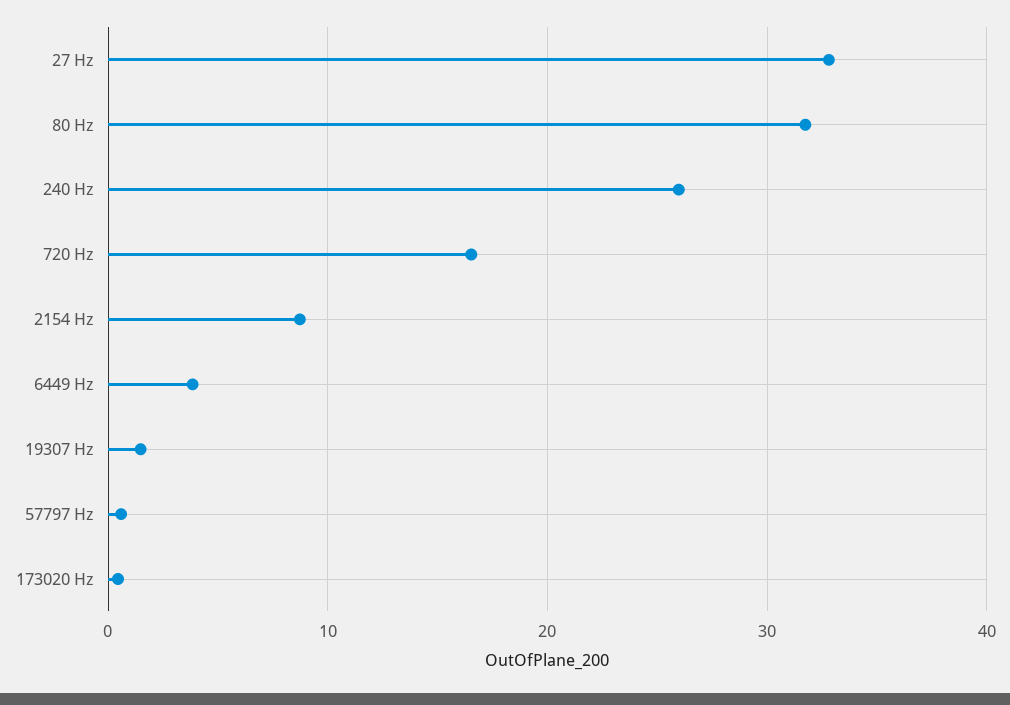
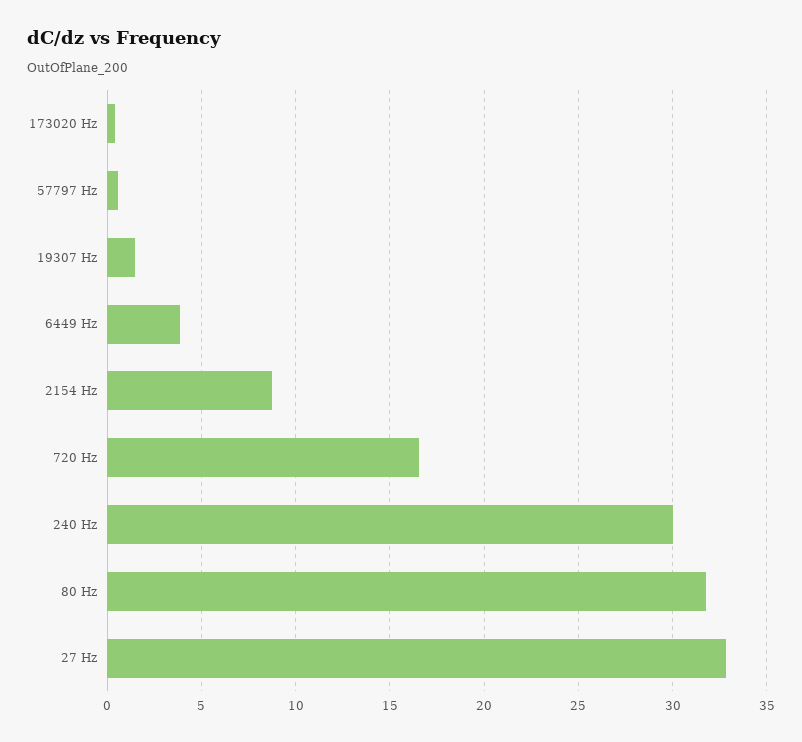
240 Hz: 26 -> 30

